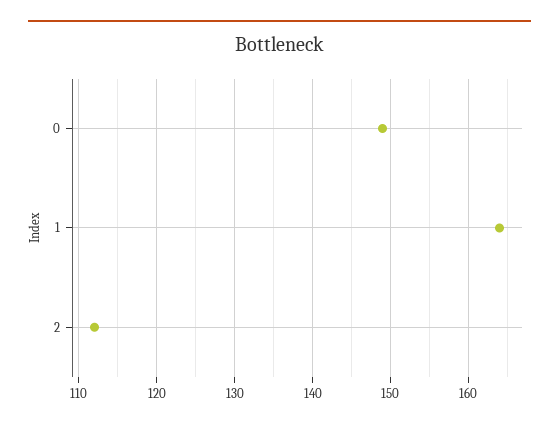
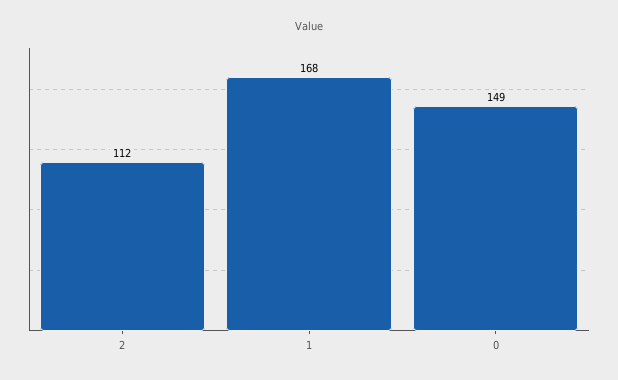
1: 164 -> 168

